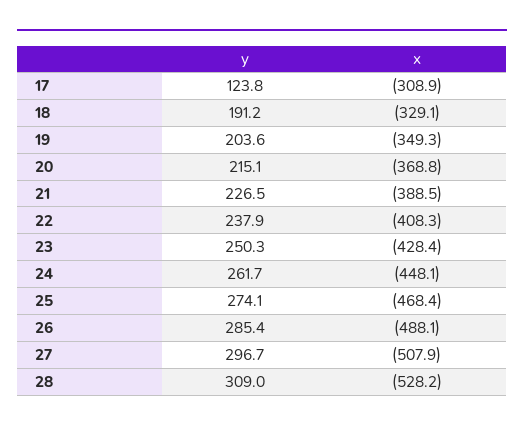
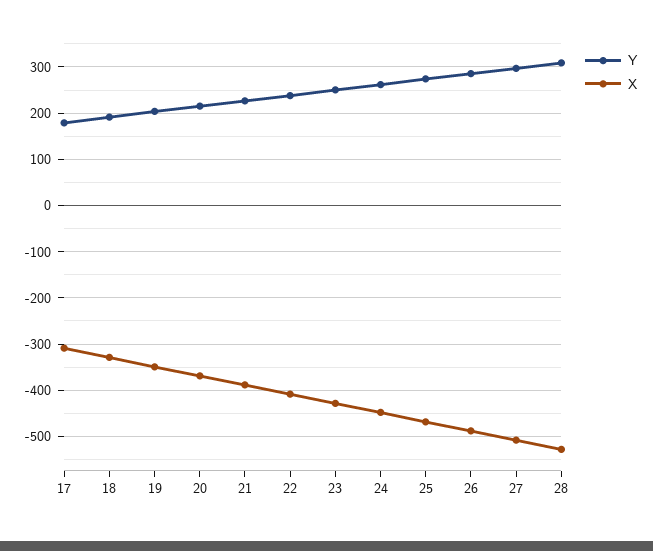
y, 17: 123.8 -> 180

